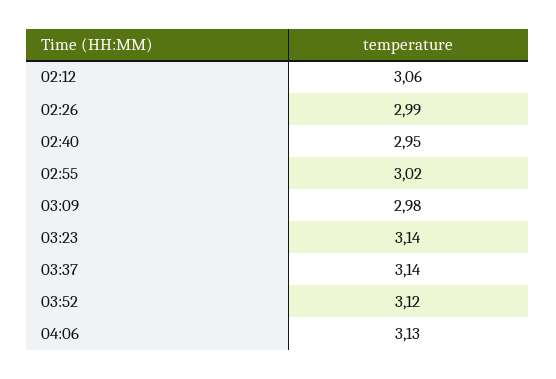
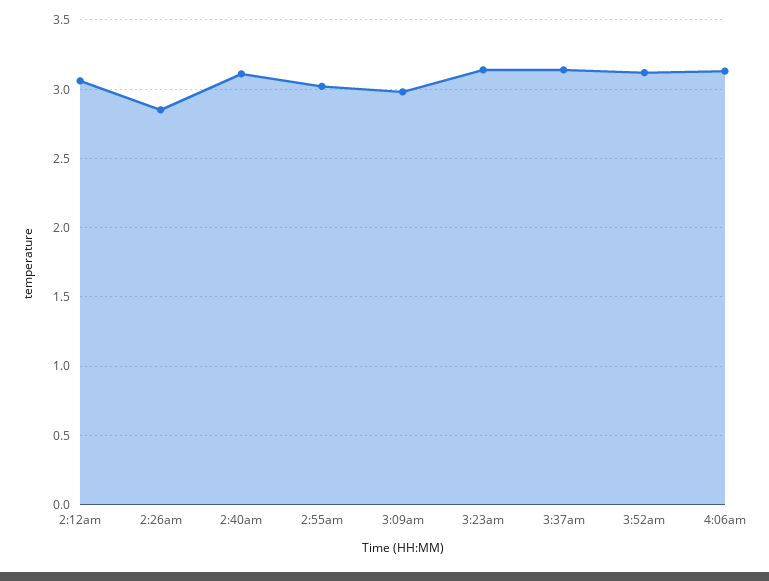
02:26: 2.99 -> 2.85
02:40: 2.95 -> 3.1

